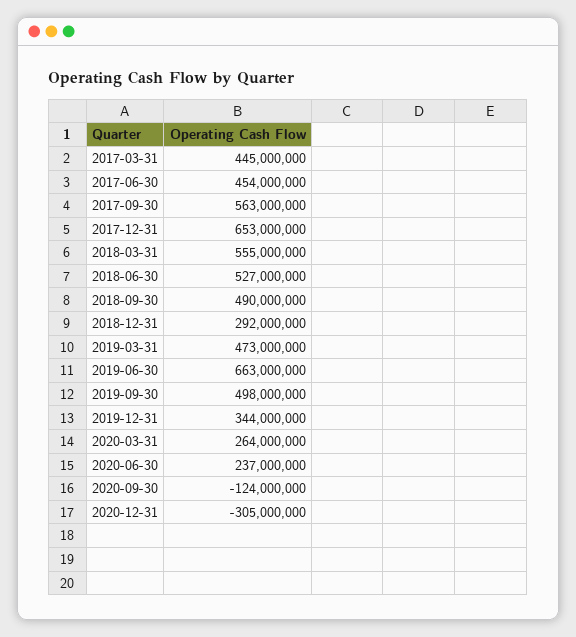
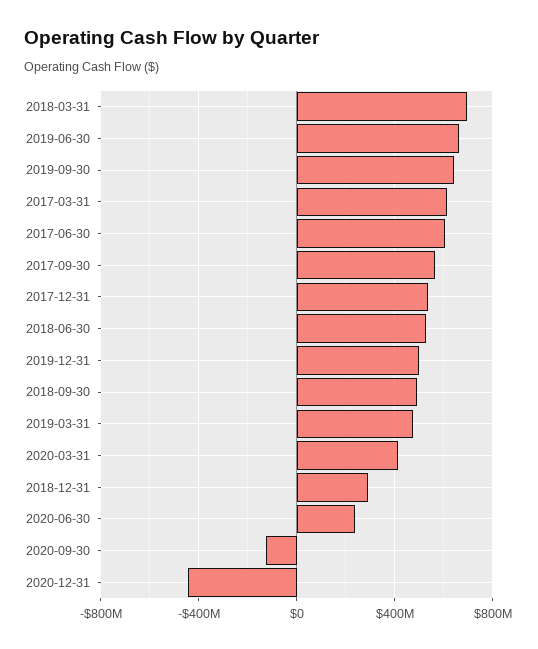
2017-03-31: 445000000 -> 600000000
2017-06-30: 454000000 -> 600000000
2017-12-31: 653000000 -> 550000000
2018-03-31: 555000000 -> 700000000
2019-09-30: 498000000 -> 650000000
2019-12-31: 344000000 -> 500000000
2020-03-31: 264000000 -> 400000000
2020-12-31: -305000000 -> -450000000

